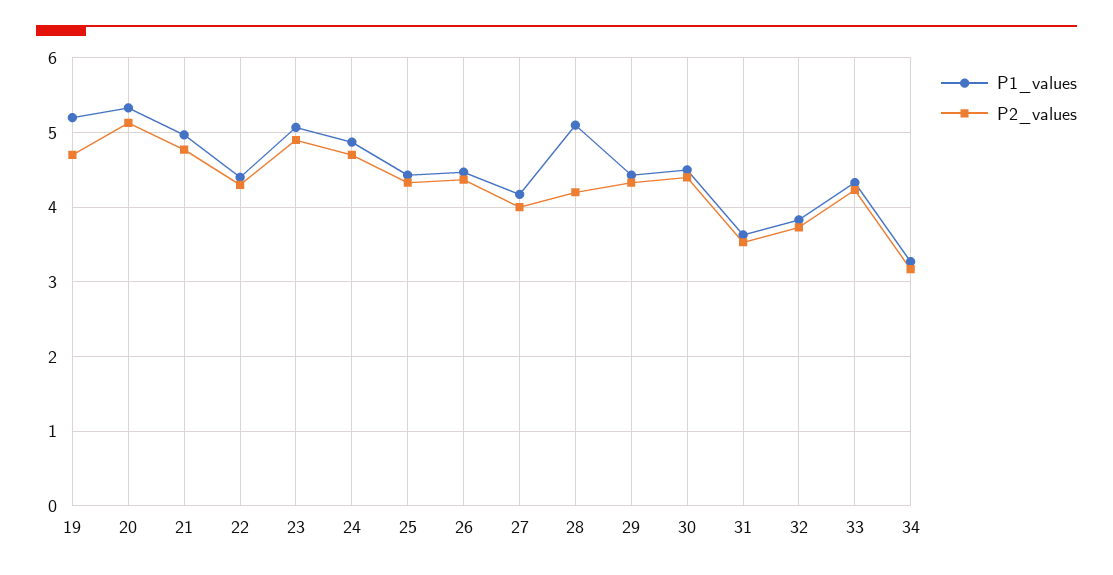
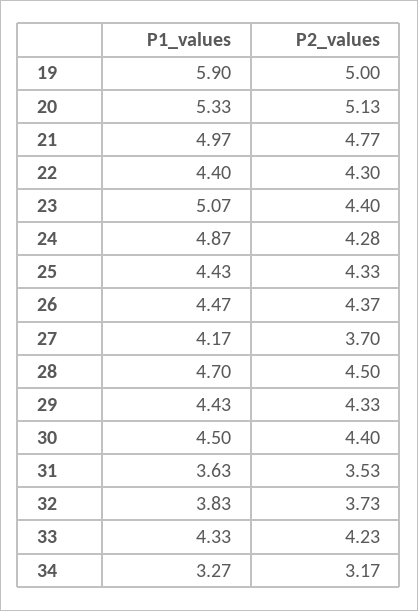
P1_values, 19: 5.2 -> 5.9
P2_values, 19: 4.7 -> 5
P2_values, 23: 4.9 -> 4.4
P2_values, 24: 4.7 -> 4.28
P2_values, 27: 4 -> 3.7
P1_values, 28: 5.1 -> 4.7
P2_values, 28: 4.2 -> 4.5

